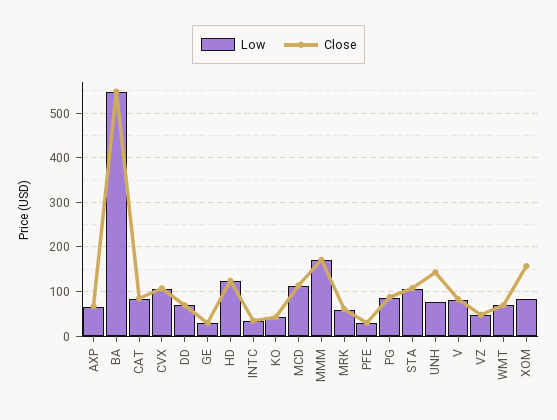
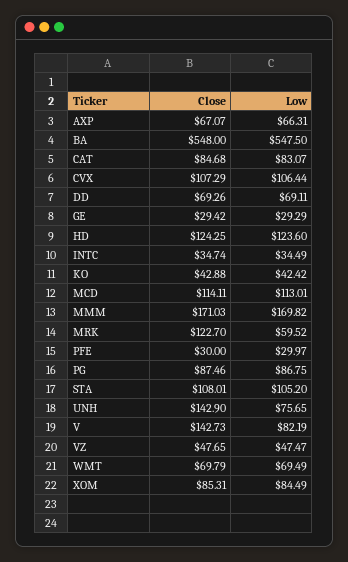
Close, MRK: 60 -> 122.7
Close, V: 80 -> 142.73
Close, XOM: 160 -> 85.31

